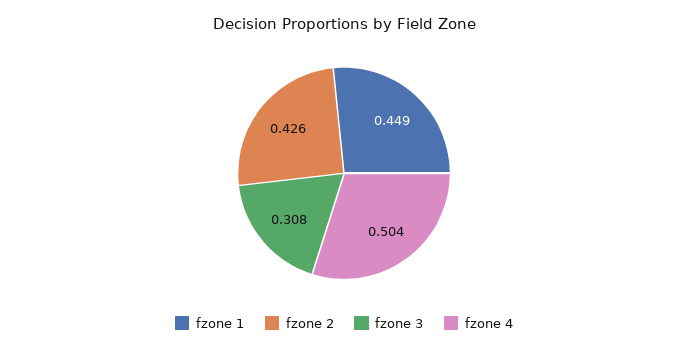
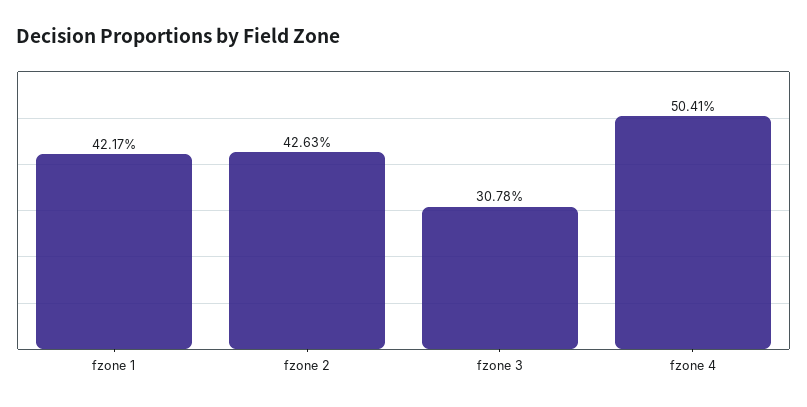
fzone 1: 0.449 -> 0.4217

